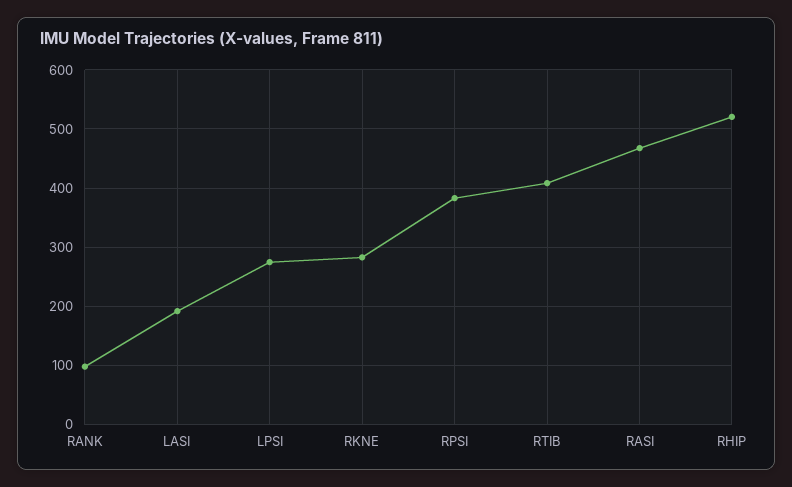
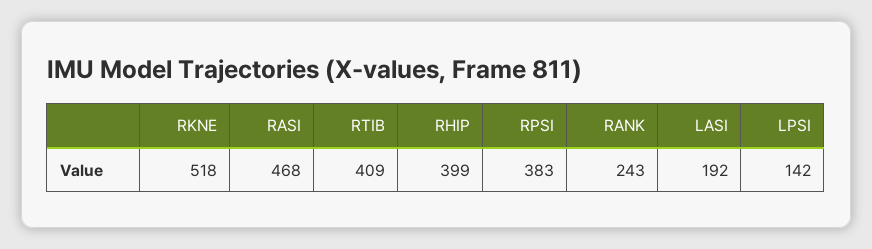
RANK: 100 -> 243
LPSI: 280 -> 142
RKNE: 280 -> 518
RHIP: 520 -> 399

